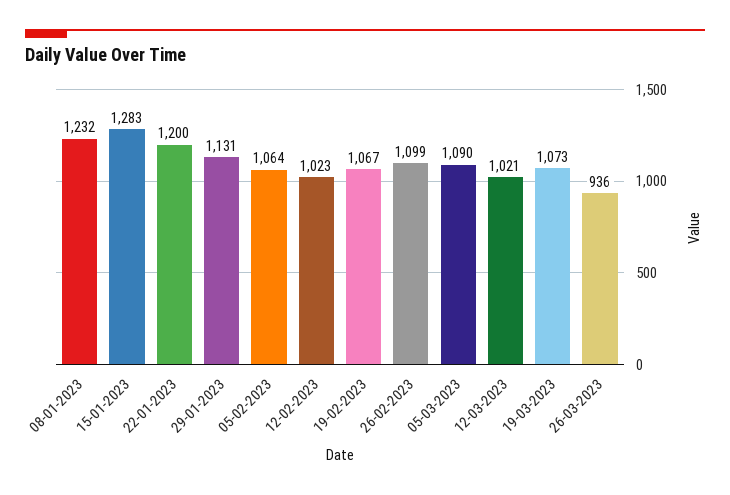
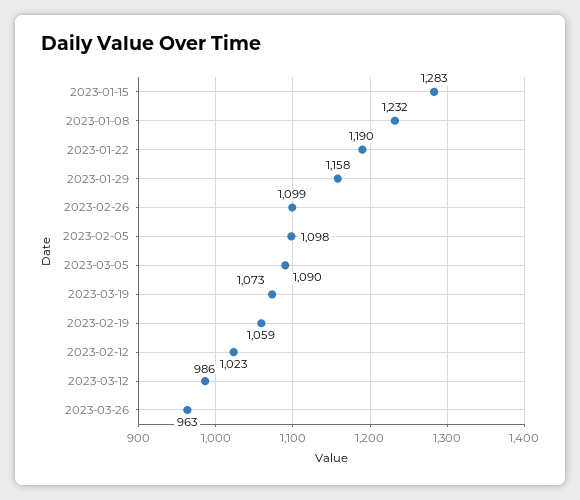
22-01-2023: 1200 -> 1190
29-01-2023: 1131 -> 1158
05-02-2023: 1064 -> 1098
19-02-2023: 1067 -> 1059
12-03-2023: 1021 -> 986
26-03-2023: 936 -> 963

